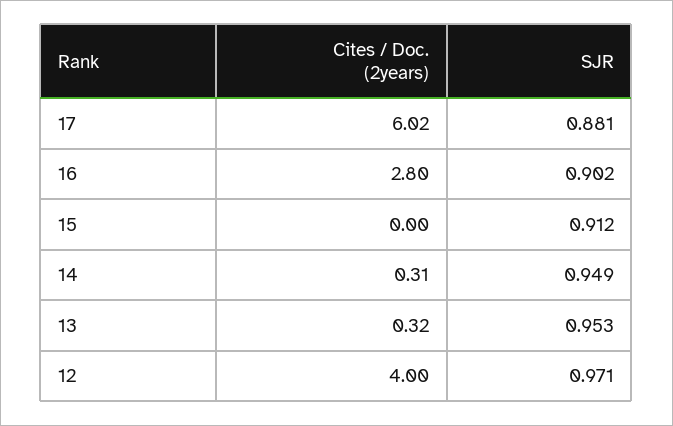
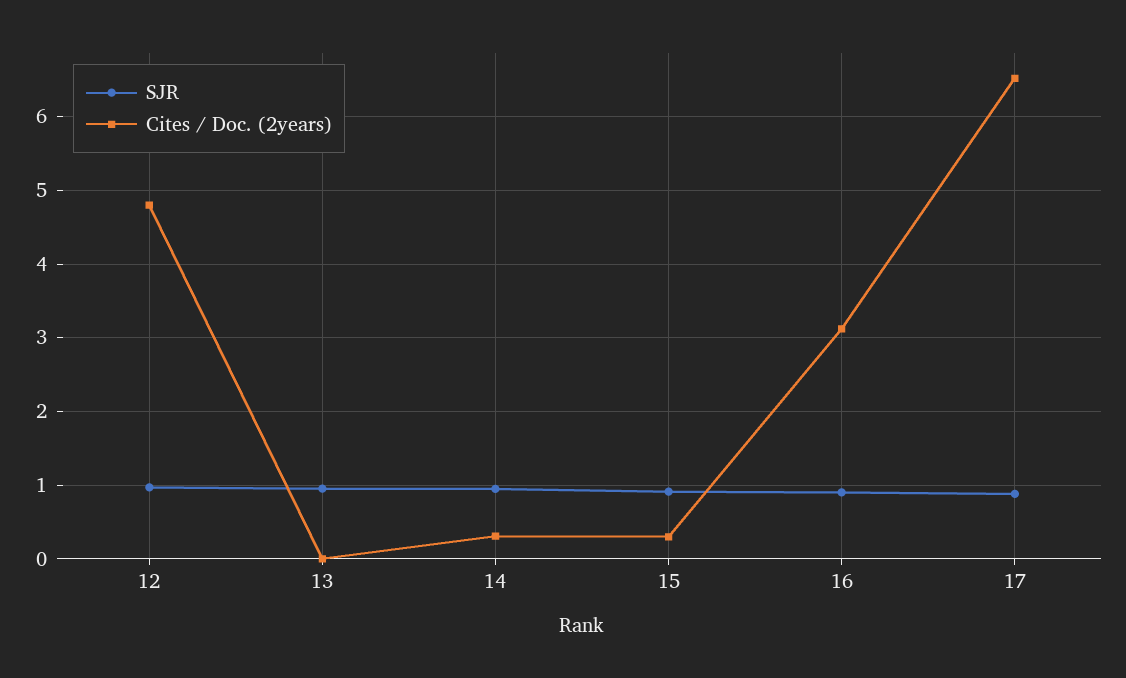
Cites / Doc. (2years), 17: 6.02 -> 6.5
Cites / Doc. (2years), 16: 2.8 -> 3.1
Cites / Doc. (2years), 15: 0 -> 0.3
Cites / Doc. (2years), 13: 0.32 -> 0
Cites / Doc. (2years), 12: 4 -> 4.8

